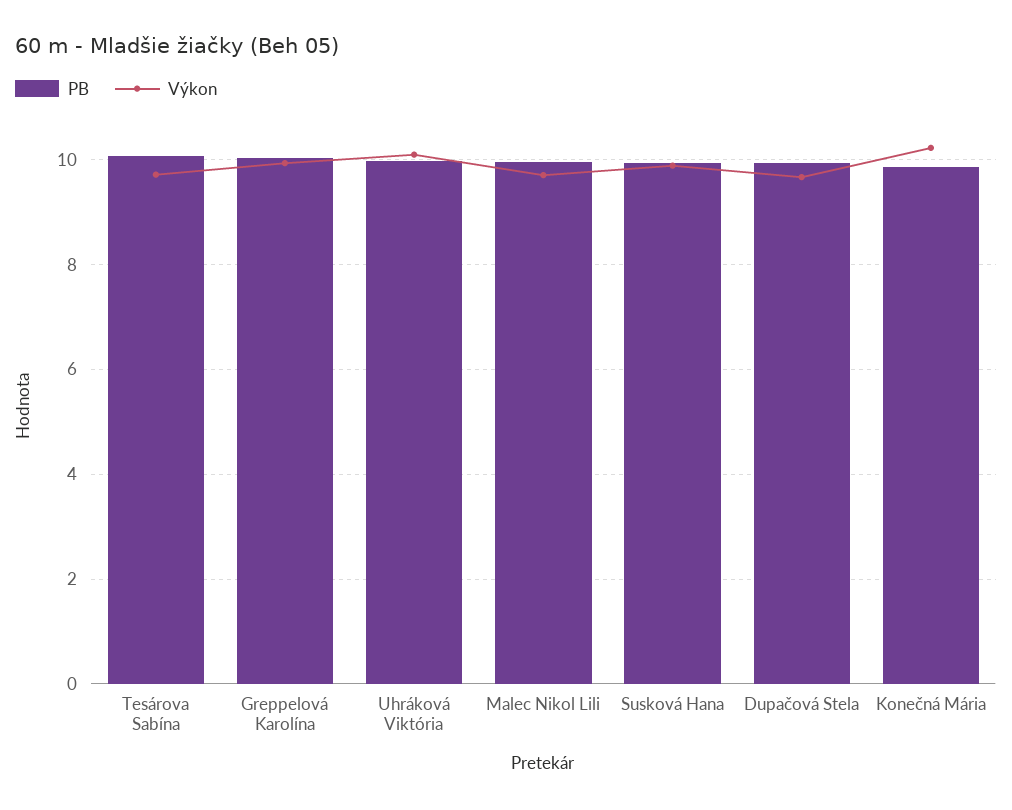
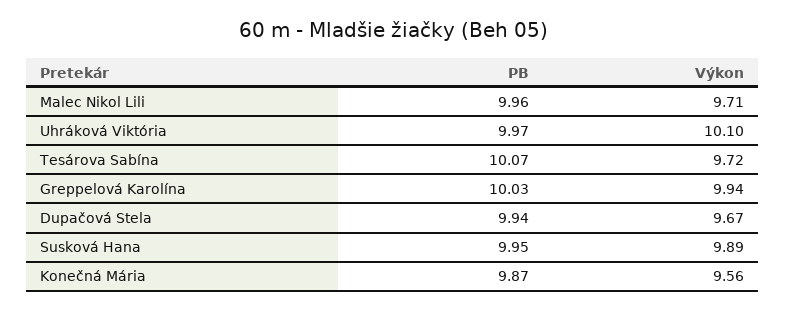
Výkon, Konečná Mária: 10.2 -> 9.56

